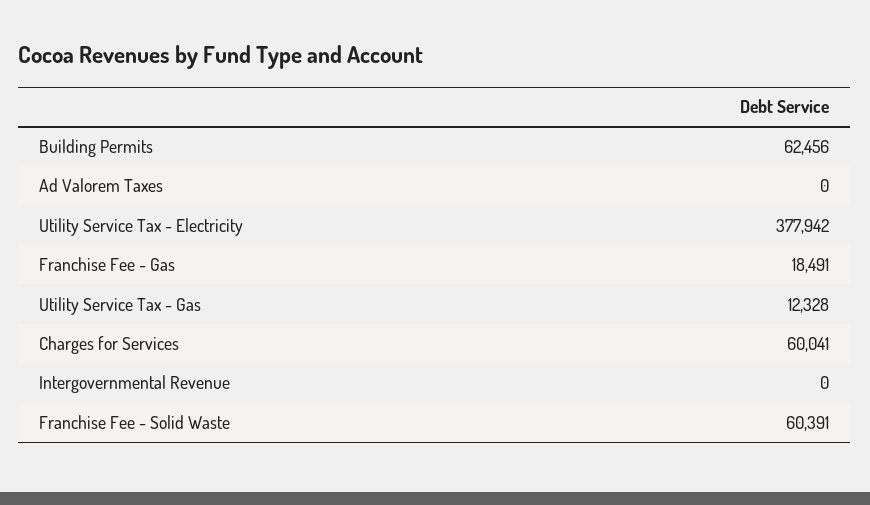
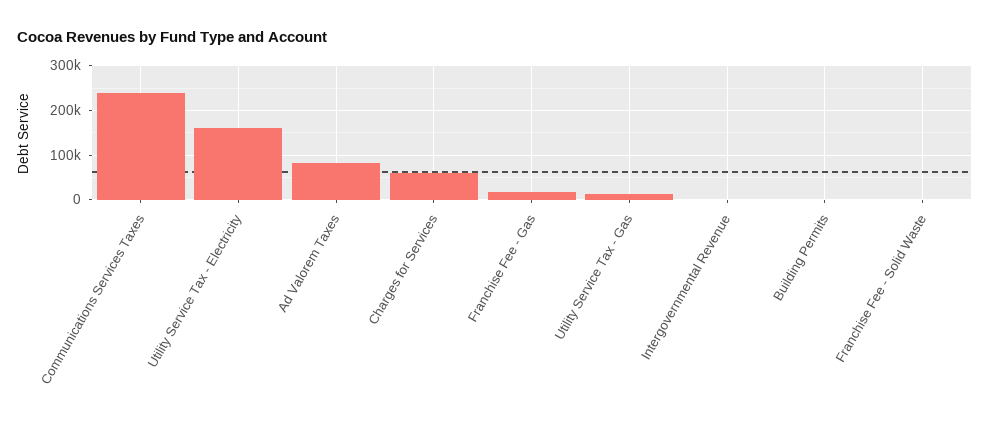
Building Permits: 62456 -> 0
Ad Valorem Taxes: 0 -> 80000
Utility Service Tax - Electricity: 377942 -> 160000
Franchise Fee - Solid Waste: 60391 -> 0
Communications Services Taxes: none -> 240000

